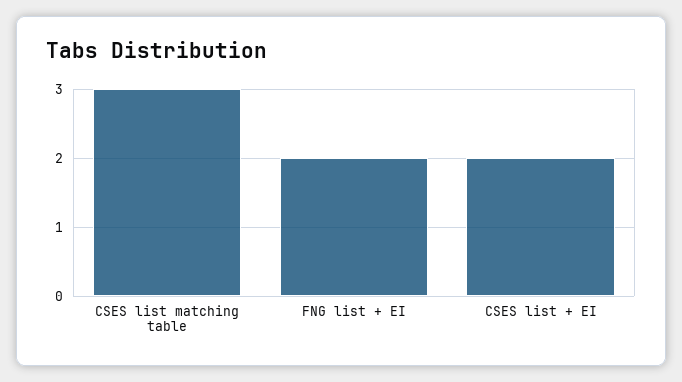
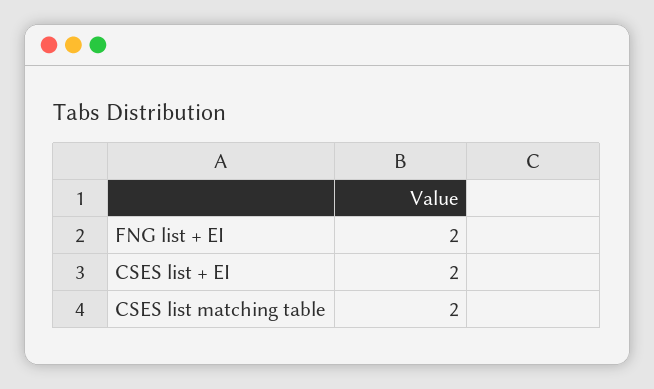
CSES list matching table: 3 -> 2

